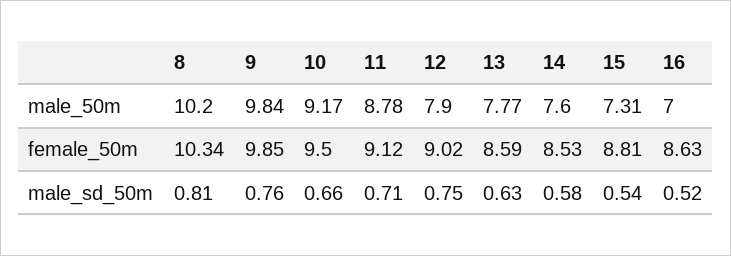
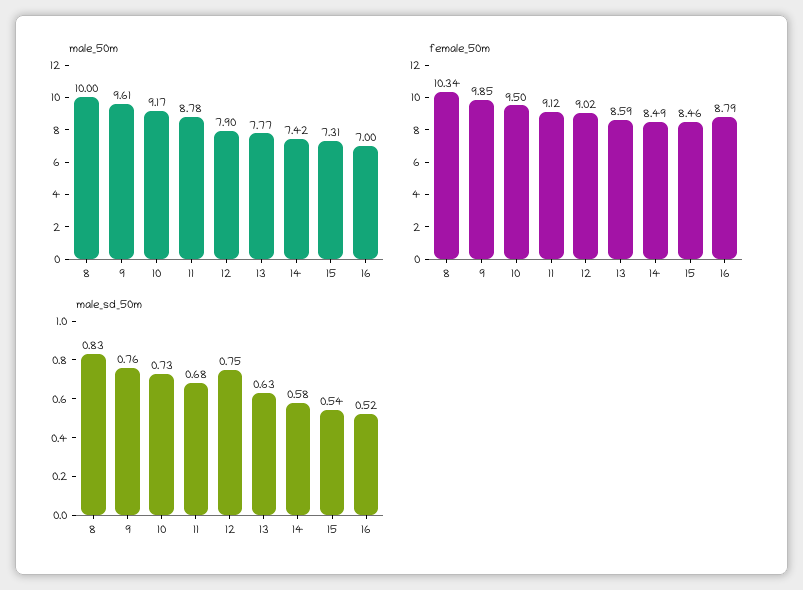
male_50m, 8: 10.2 -> 10
male_50m, 9: 9.84 -> 9.61
male_50m, 14: 7.6 -> 7.42
female_50m, 14: 8.53 -> 8.49
female_50m, 15: 8.81 -> 8.46
female_50m, 16: 8.63 -> 8.79
male_sd_50m, 8: 0.81 -> 0.83
male_sd_50m, 10: 0.66 -> 0.73
male_sd_50m, 11: 0.71 -> 0.68

